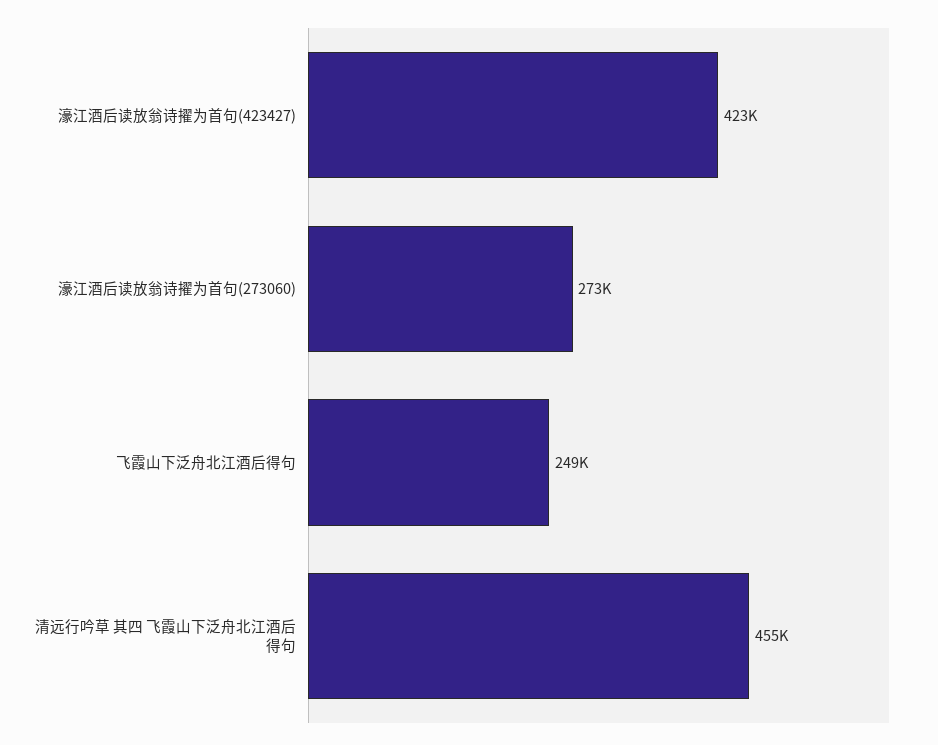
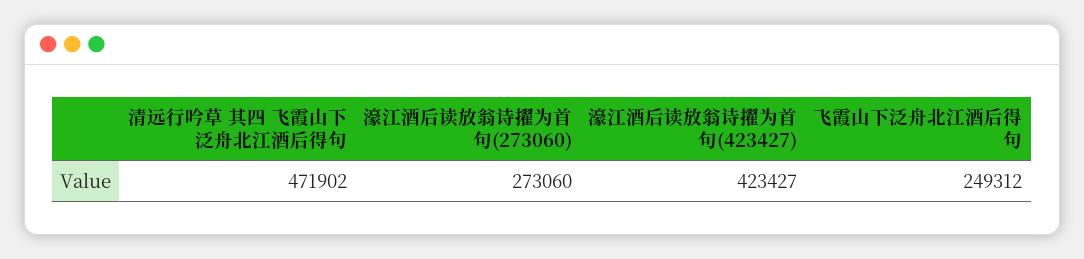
清远行吟草 其四 飞霞山下泛舟北江酒后得句: 455000 -> 471902

